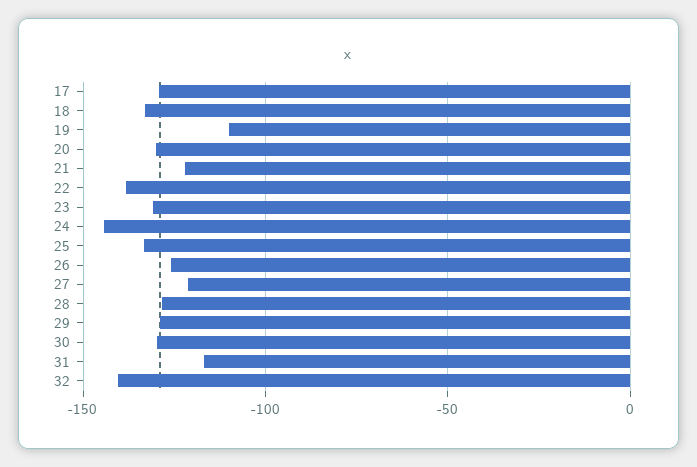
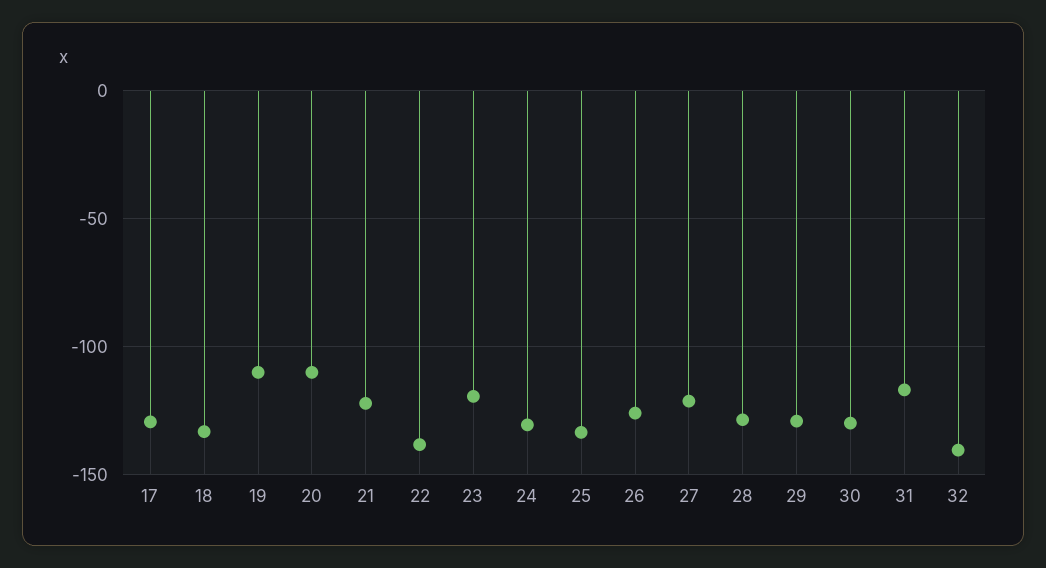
20: -130 -> -110
23: -130 -> -120
24: -145 -> -130

